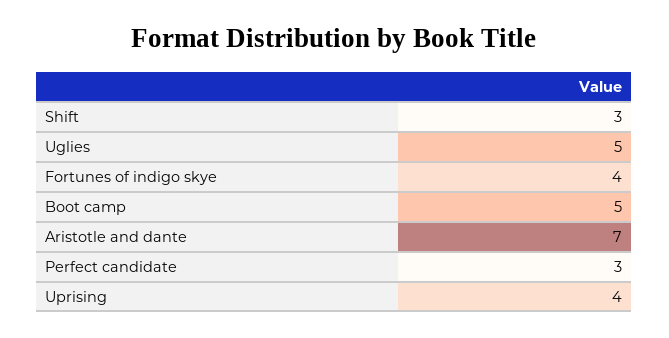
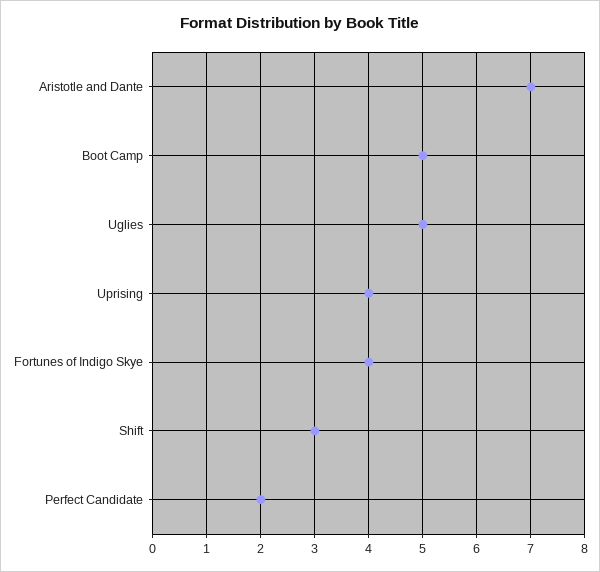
Perfect candidate: 3 -> 2

